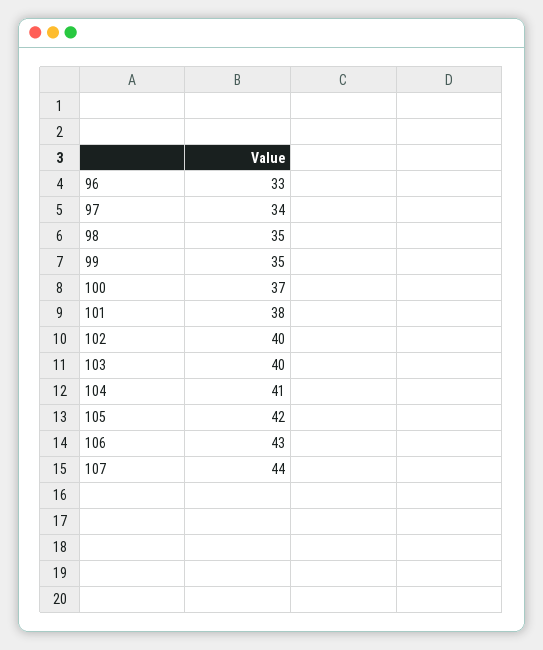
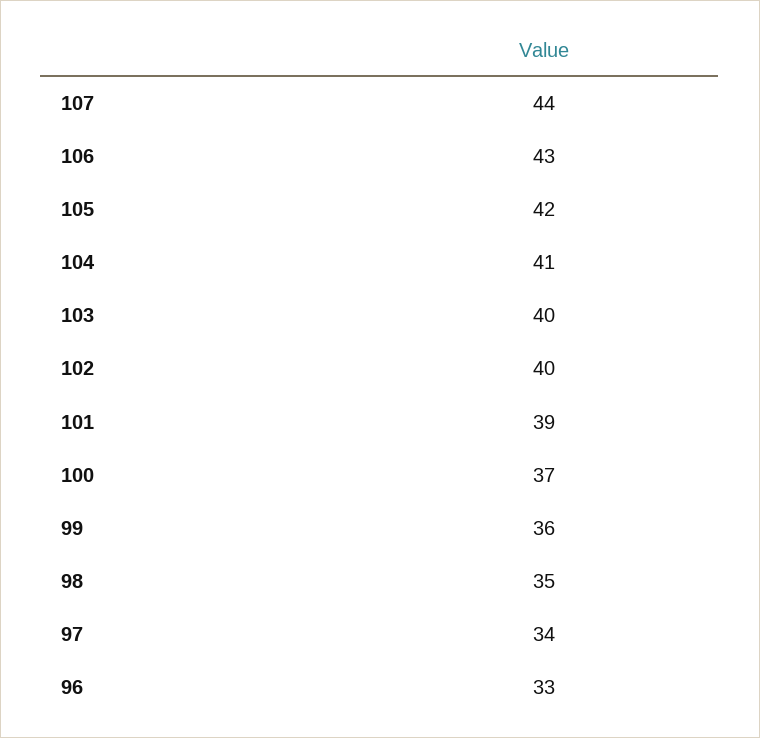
99: 35 -> 36
101: 38 -> 39

